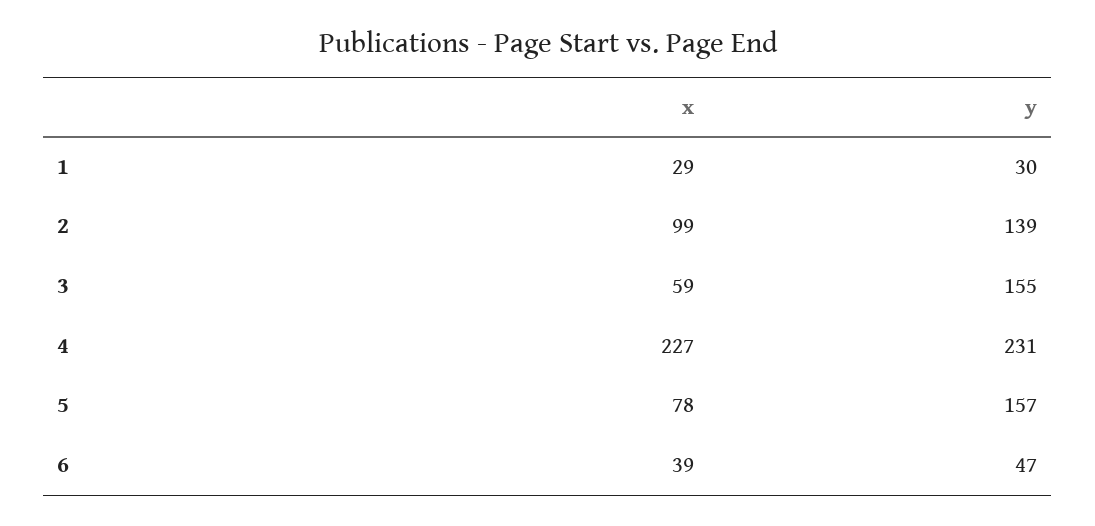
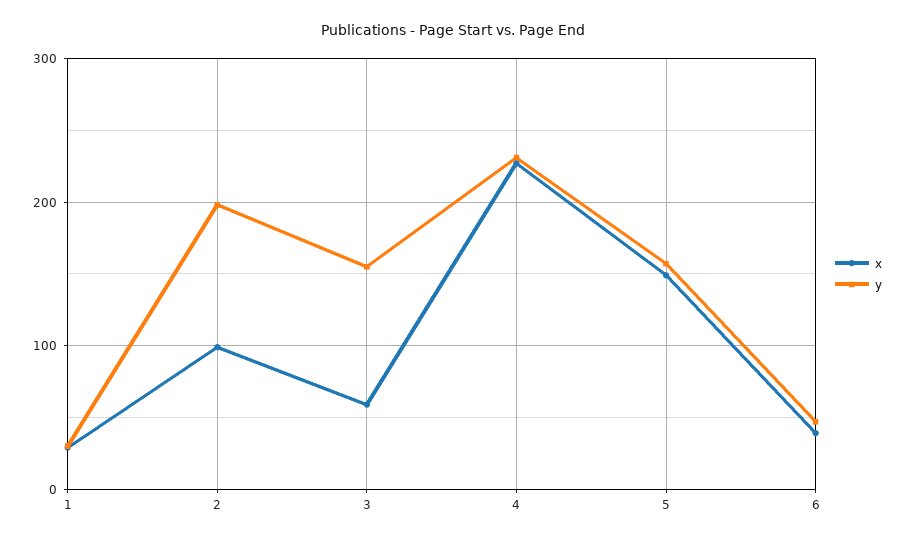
y, 2: 139 -> 200
x, 5: 78 -> 150

